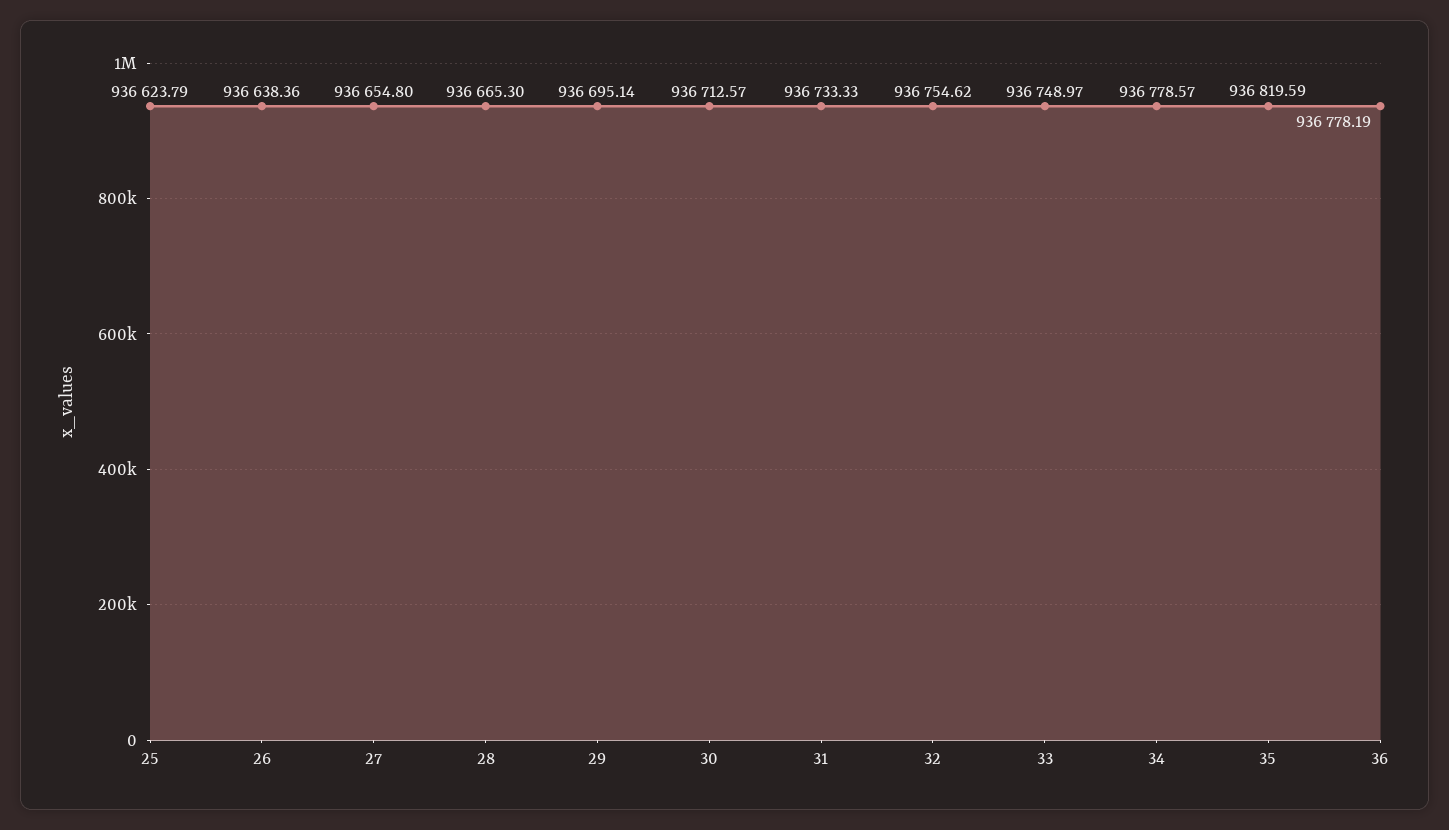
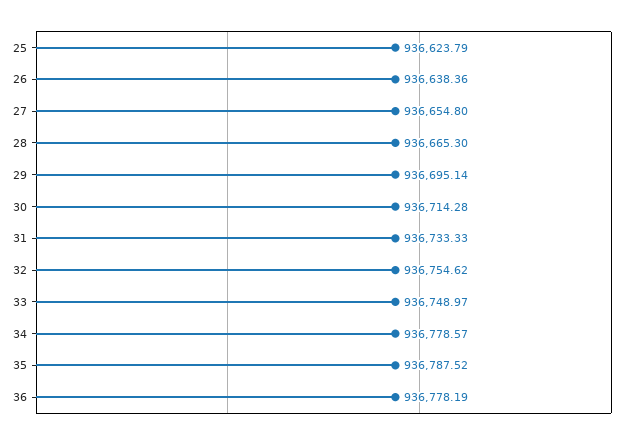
30: 936712.57 -> 936714.28
35: 936819.59 -> 936787.52

